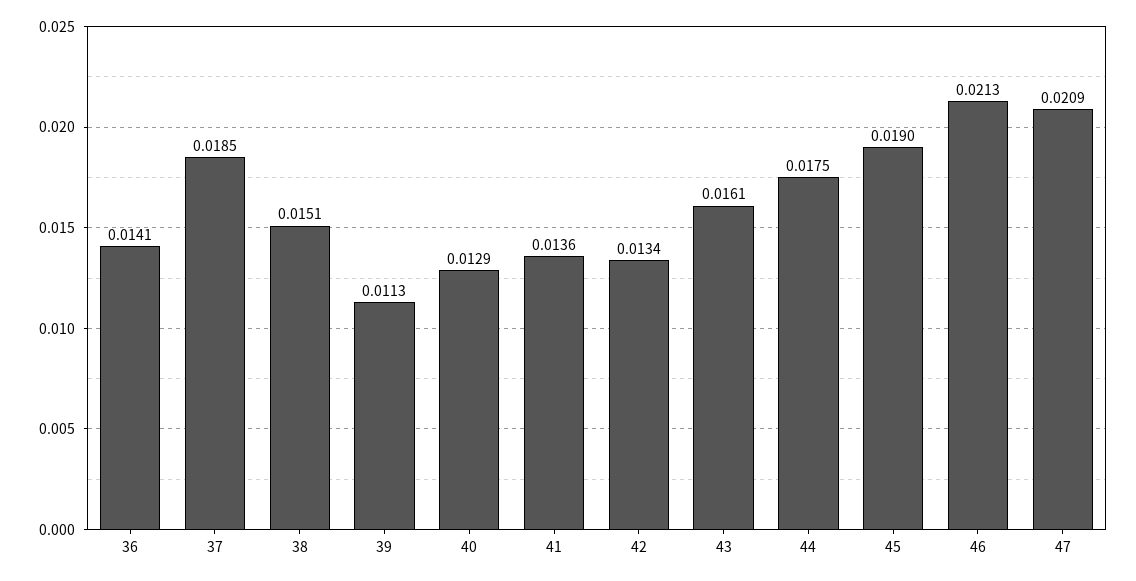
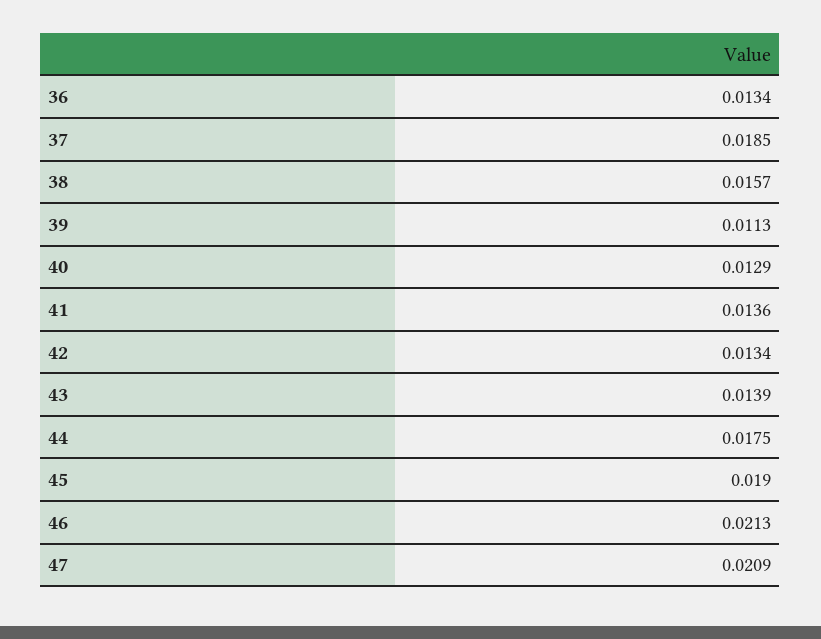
36: 0.0141 -> 0.0134
38: 0.0151 -> 0.0157
43: 0.0161 -> 0.0139

